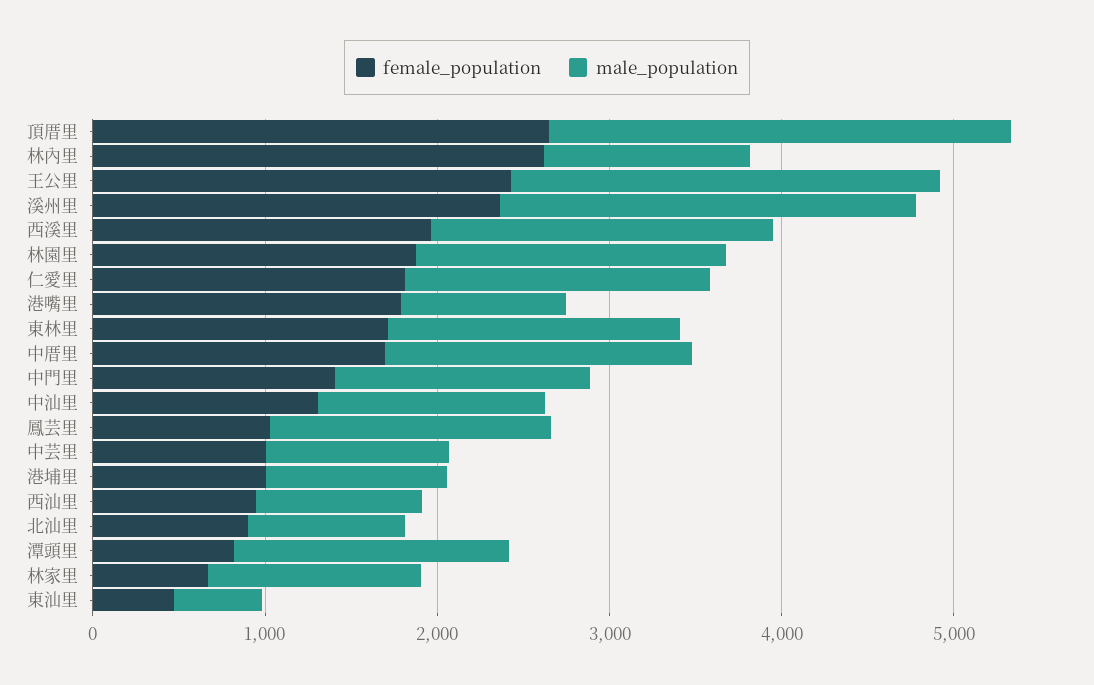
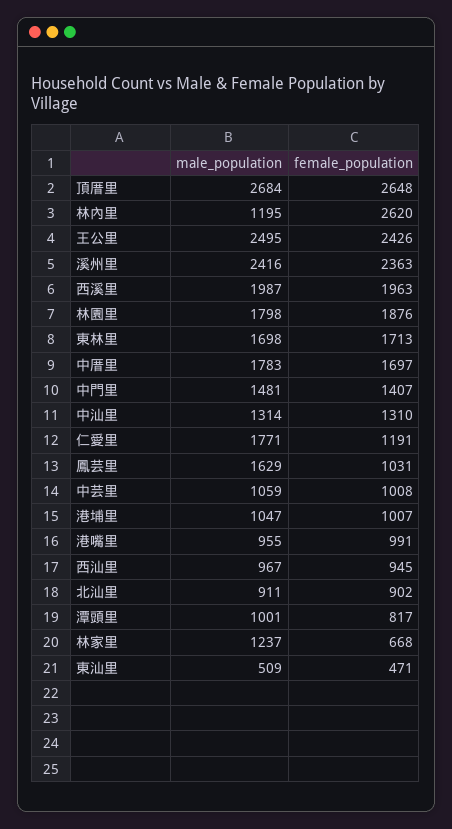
female_population, 仁愛里: 1800 -> 1191
female_population, 港嘴里: 1800 -> 991
male_population, 潭頭里: 1600 -> 1001

